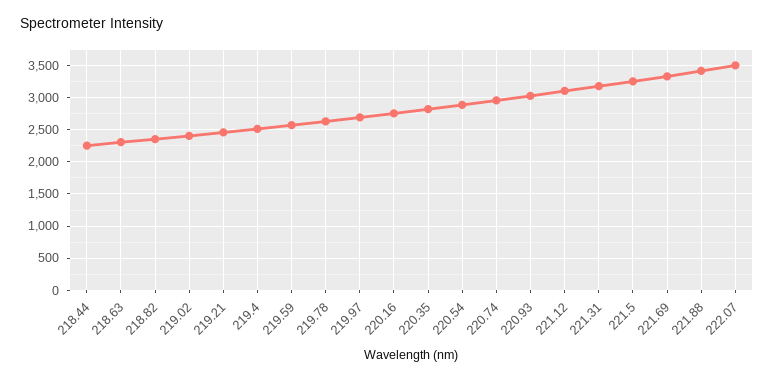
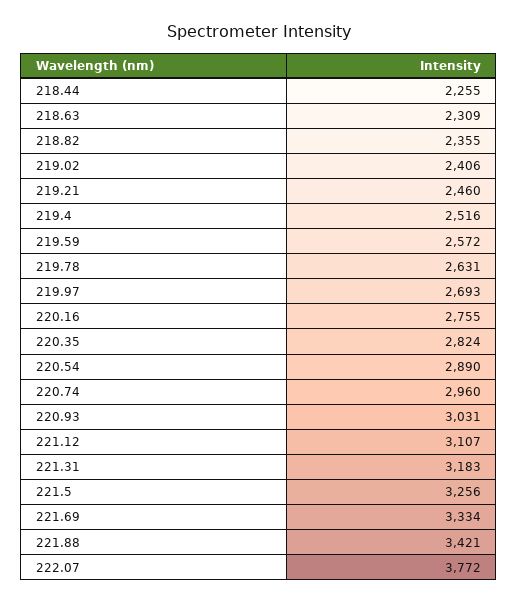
222.07: 3500 -> 3772

